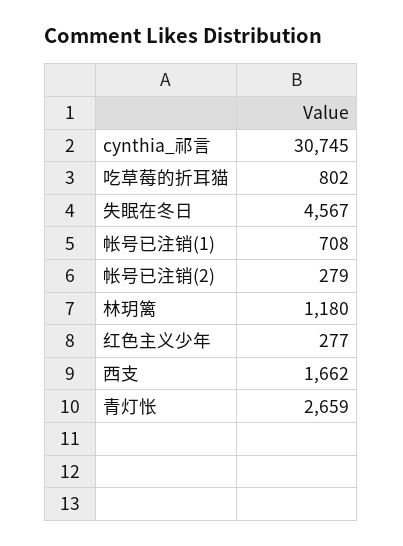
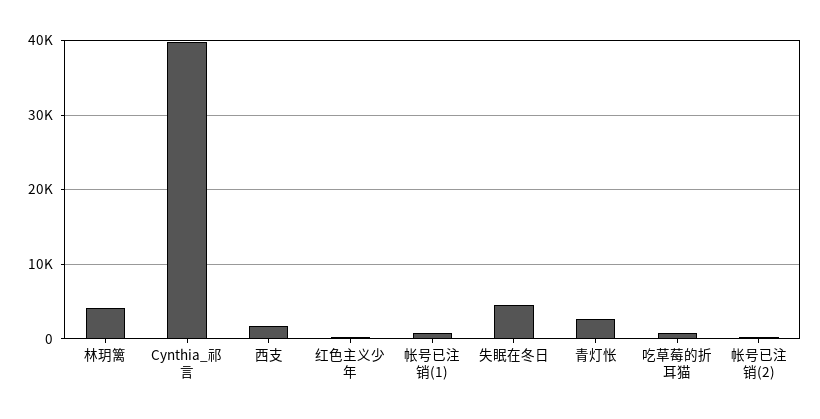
cynthia_祁言: 30745 -> 40000
林玥篱: 1180 -> 4000

